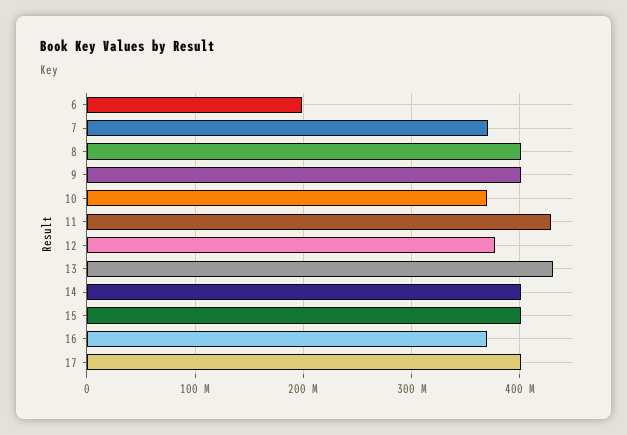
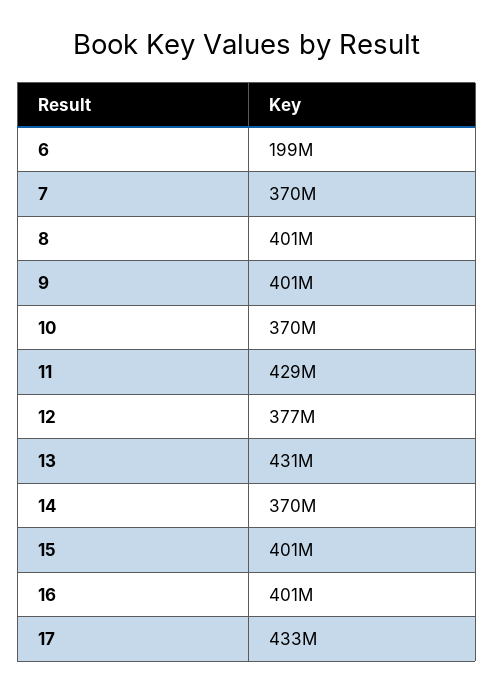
14: 400000000 -> 370000000
16: 370000000 -> 401000000
17: 400000000 -> 433000000

